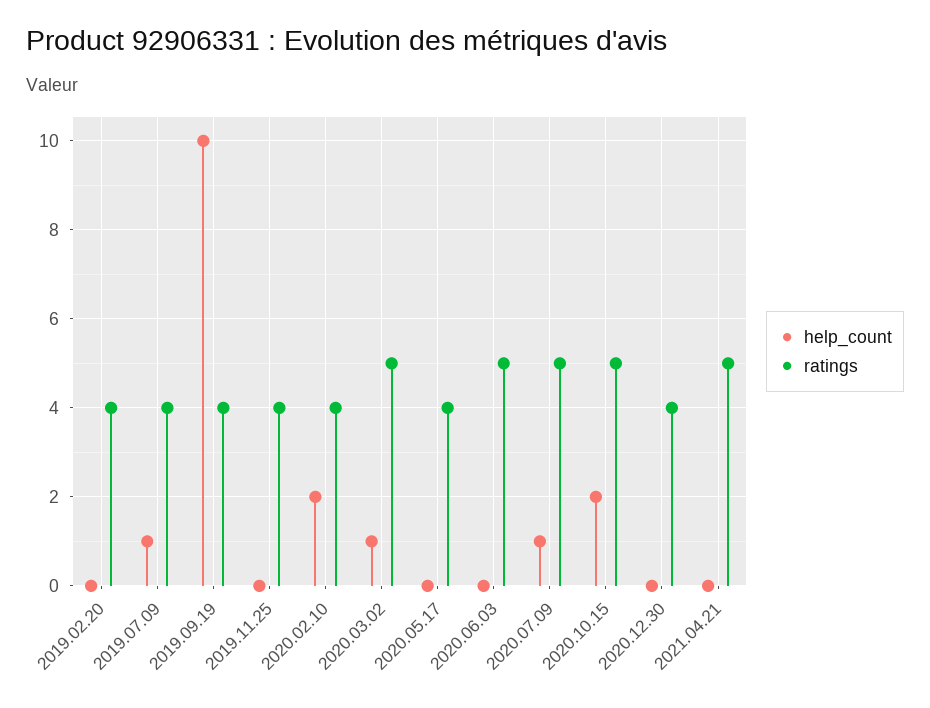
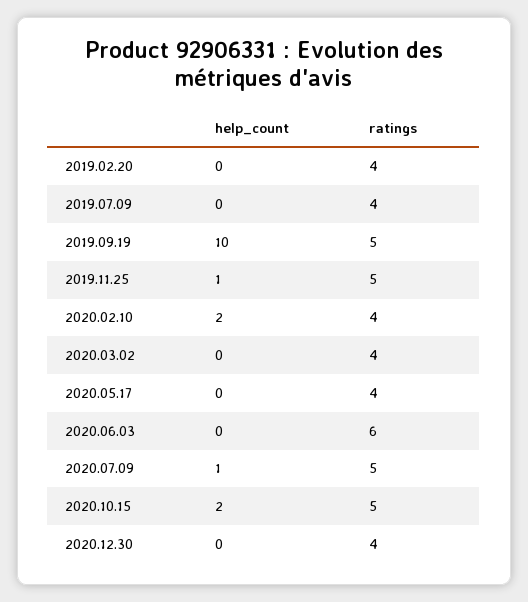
help_count, 2019.07.09: 1 -> 0
ratings, 2019.09.19: 4 -> 5
help_count, 2019.11.25: 0 -> 1
ratings, 2019.11.25: 4 -> 5
help_count, 2020.03.02: 1 -> 0
ratings, 2020.03.02: 5 -> 4
ratings, 2020.06.03: 5 -> 6
help_count, 2021.04.21: 0 -> none
ratings, 2021.04.21: 5 -> none

